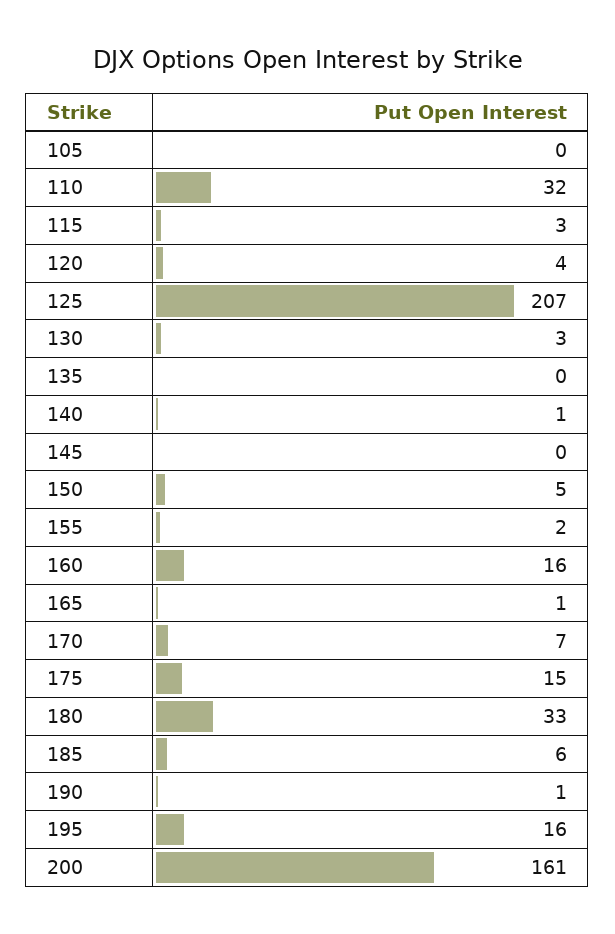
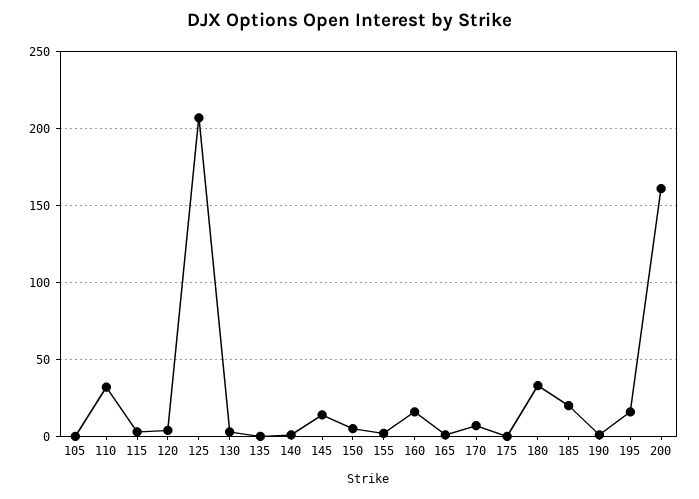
145: 0 -> 15
175: 15 -> 0
185: 6 -> 20

